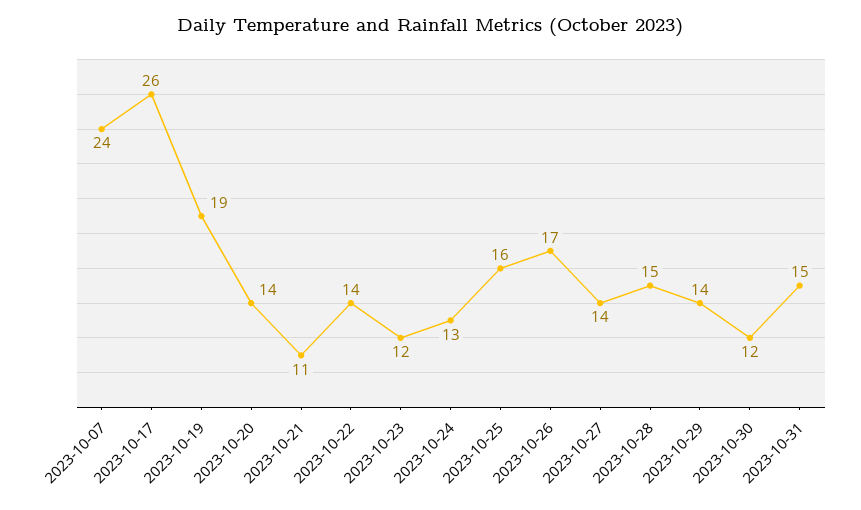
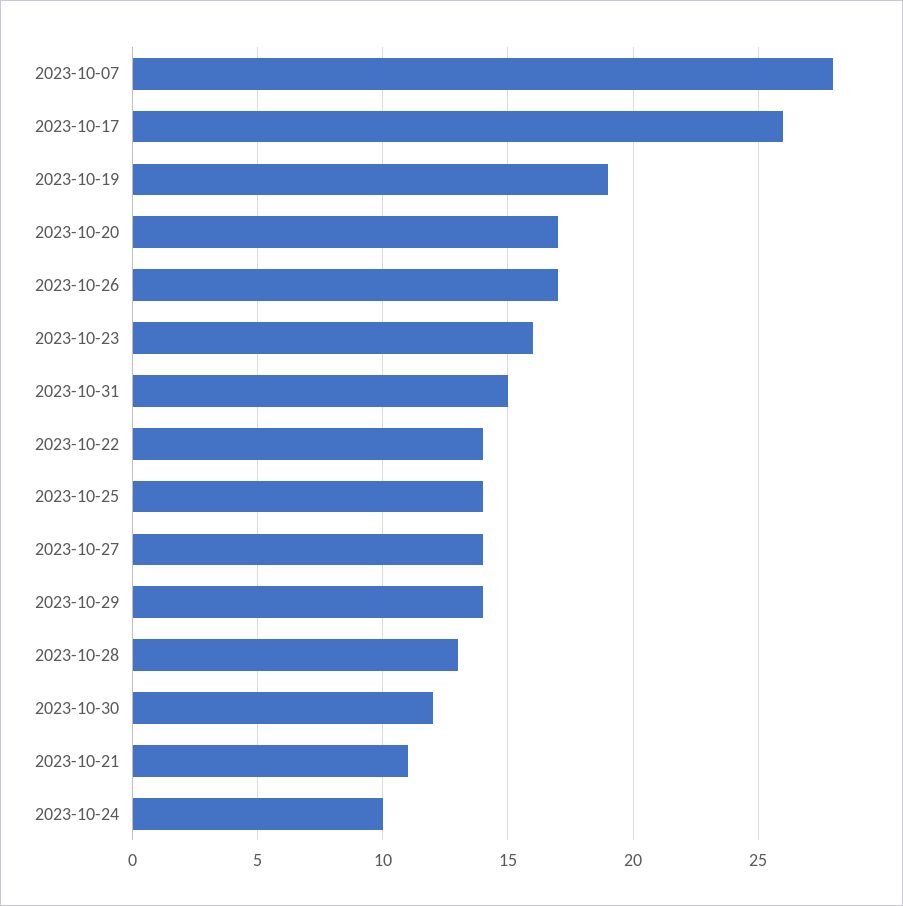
2023-10-07: 24 -> 28
2023-10-20: 14 -> 17
2023-10-23: 12 -> 16
2023-10-24: 13 -> 10
2023-10-25: 16 -> 14
2023-10-28: 15 -> 13

